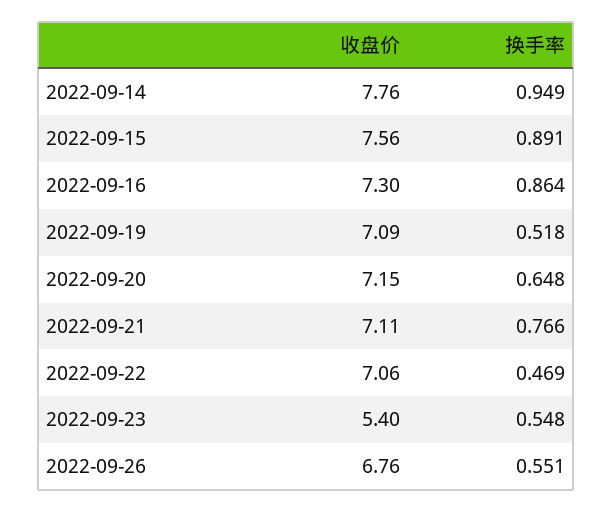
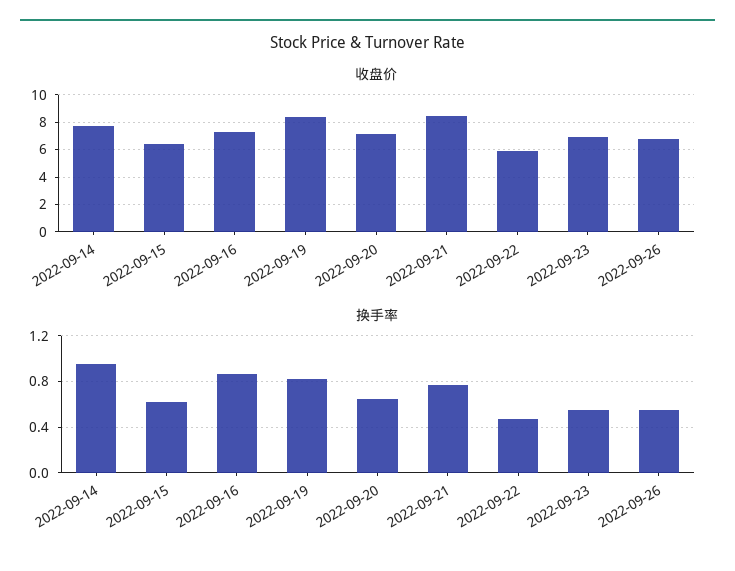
收盘价, 2022-09-15: 7.56 -> 6.5
换手率, 2022-09-15: 0.891 -> 0.6
收盘价, 2022-09-19: 7.09 -> 8.5
换手率, 2022-09-19: 0.518 -> 0.8
收盘价, 2022-09-21: 7.11 -> 8.5
收盘价, 2022-09-22: 7.06 -> 6
收盘价, 2022-09-23: 5.4 -> 7

